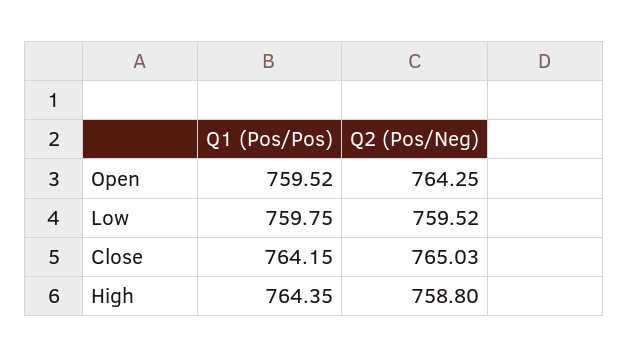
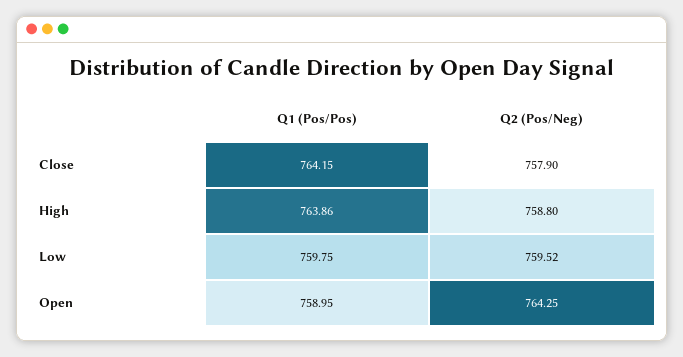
Q1 (Pos/Pos), Open: 759.52 -> 758.95
Q2 (Pos/Neg), Close: 765.03 -> 757.9
Q1 (Pos/Pos), High: 764.35 -> 763.86

